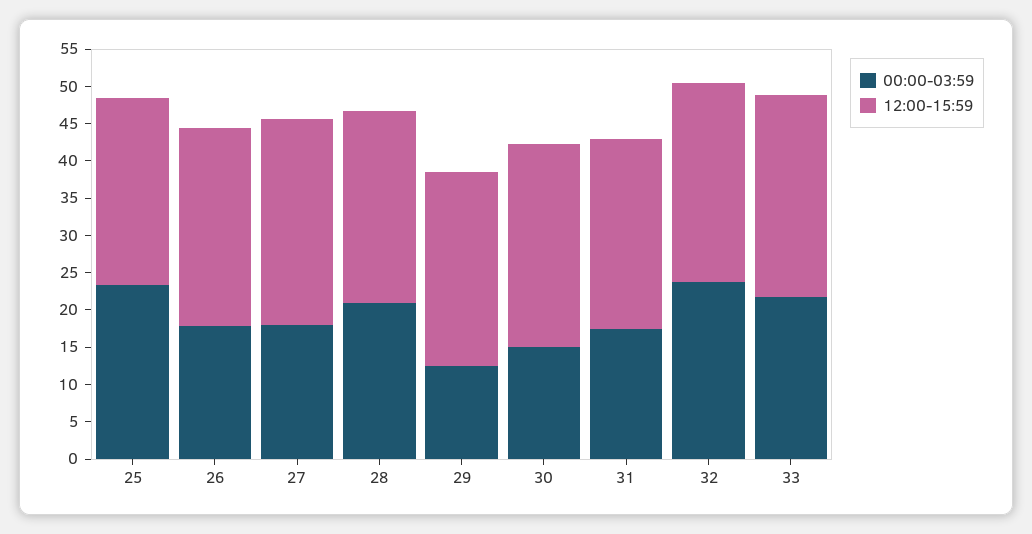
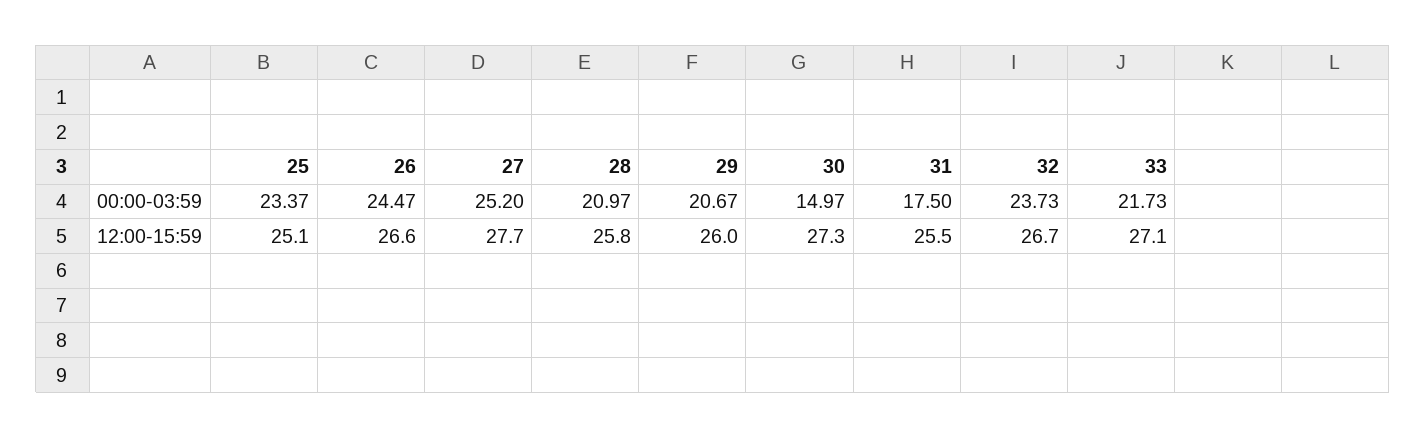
00:00-03:59, 26: 17.5 -> 24.47
00:00-03:59, 27: 17.5 -> 25.2
00:00-03:59, 29: 12.5 -> 20.67

